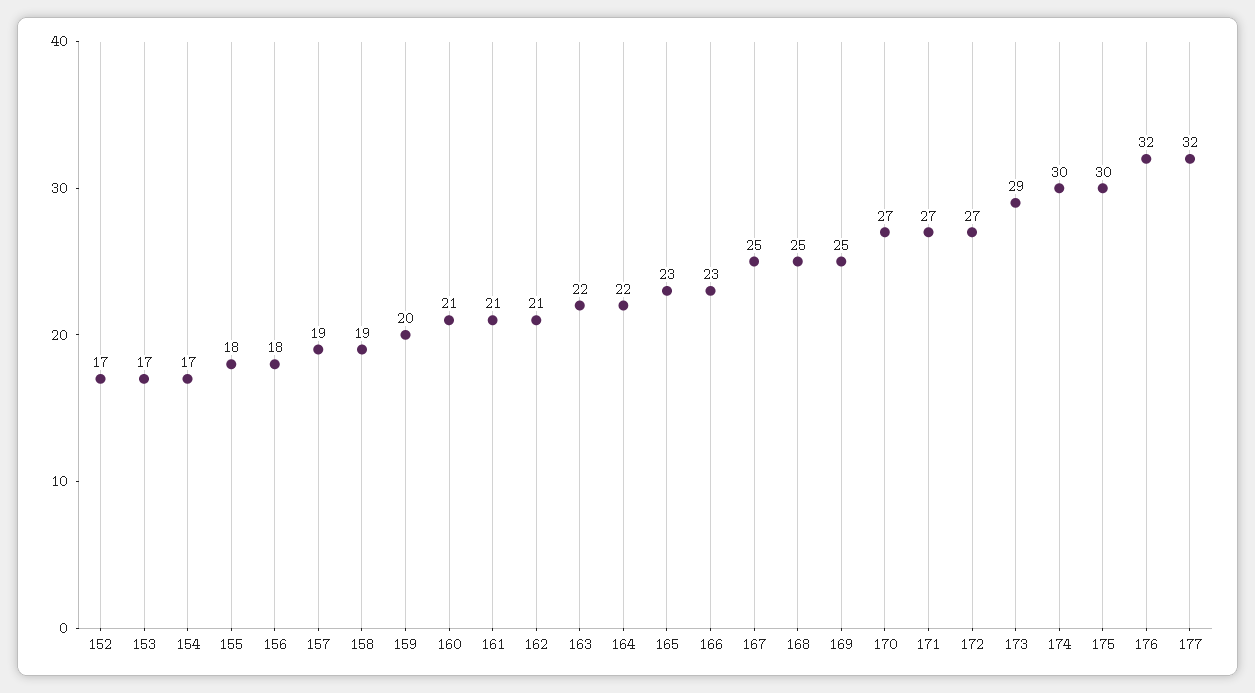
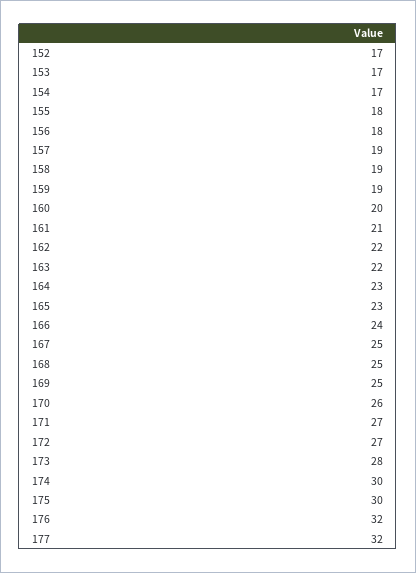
159: 20 -> 19
160: 21 -> 20
162: 21 -> 22
164: 22 -> 23
166: 23 -> 24
170: 27 -> 26
173: 29 -> 28

